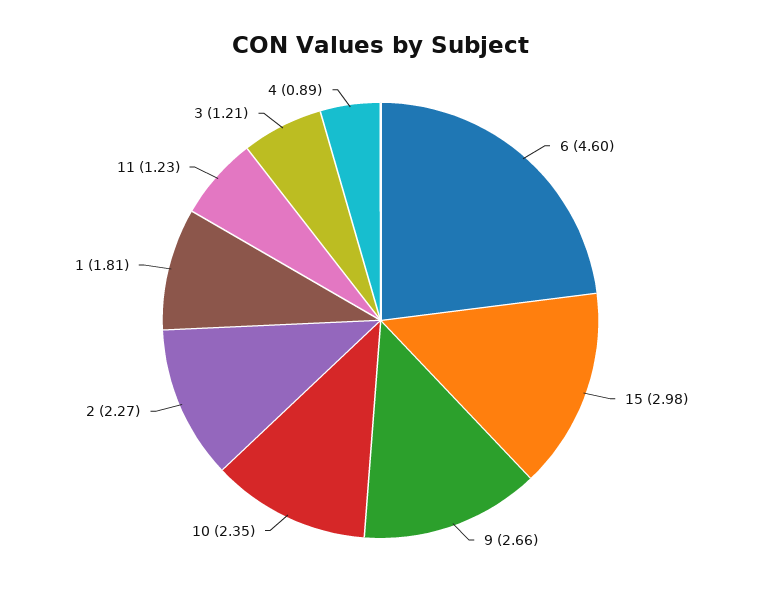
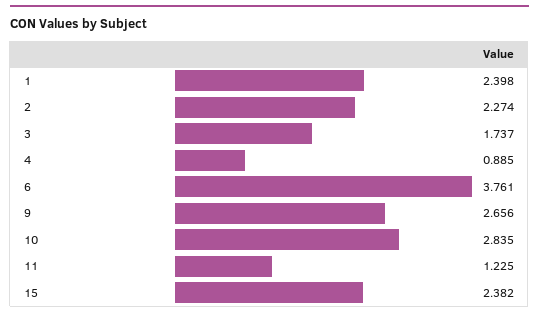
6: 4.6 -> 3.761
15: 2.98 -> 2.382
10: 2.35 -> 2.835
1: 1.81 -> 2.398
3: 1.21 -> 1.737

